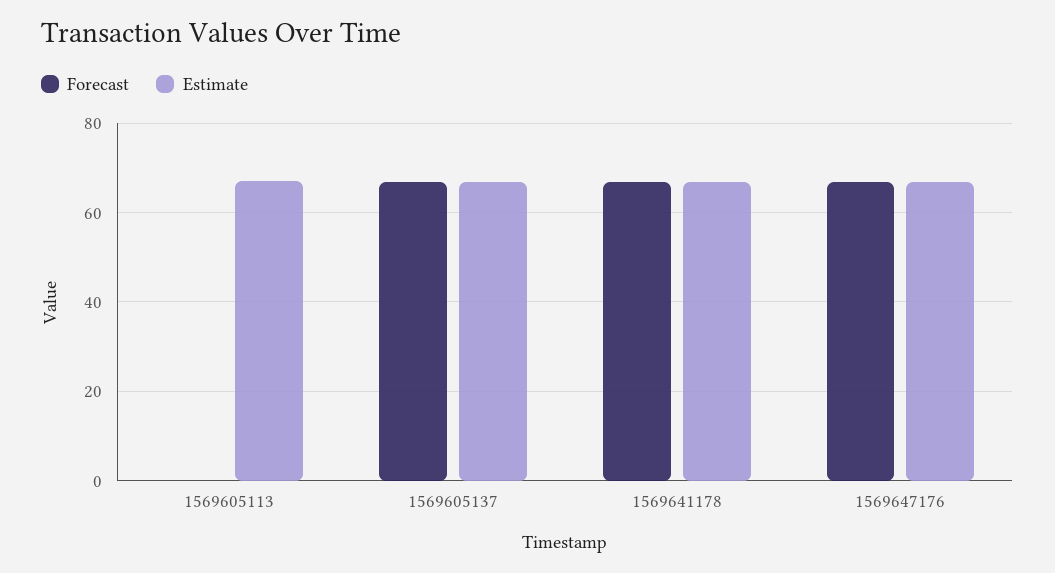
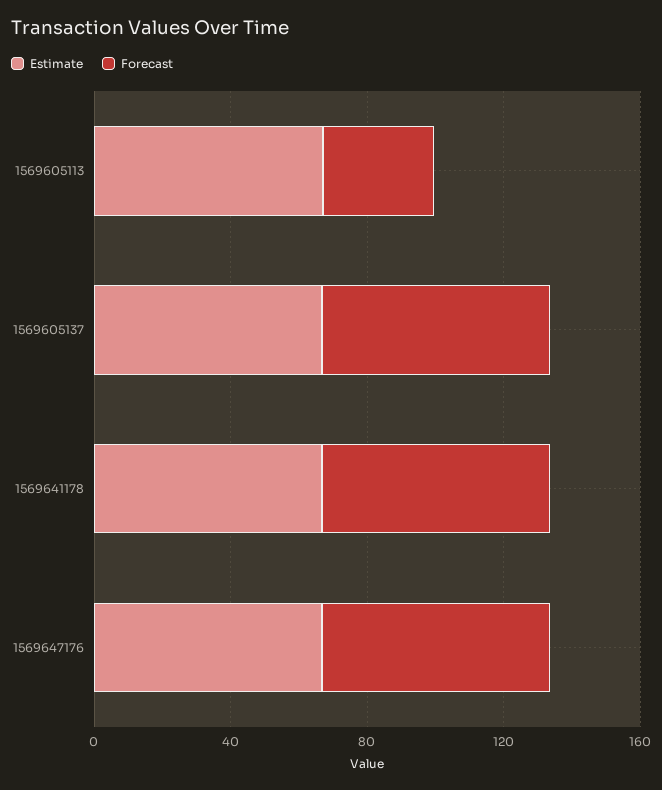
Forecast, 1569605113: 0 -> 30

